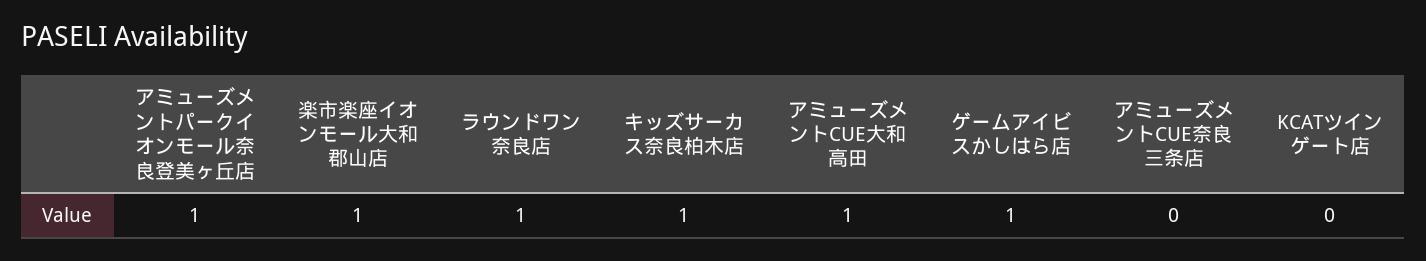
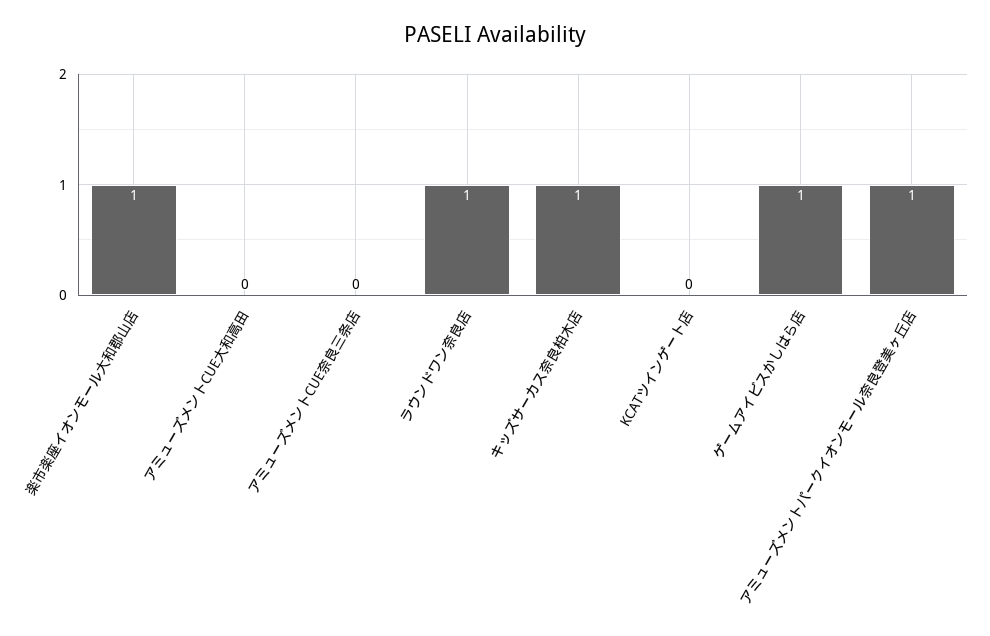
アミューズメントCUE大和高田: 1 -> 0

